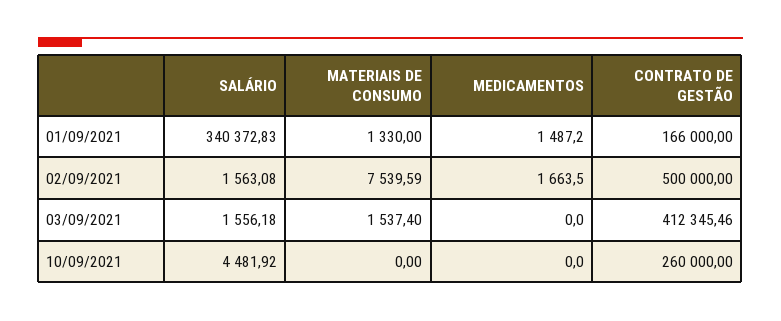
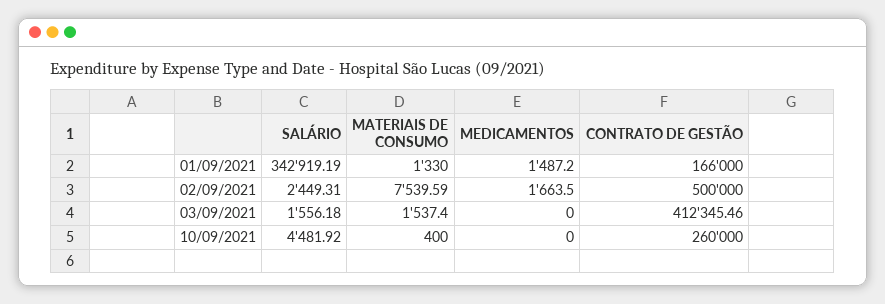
SALÁRIO, 01/09/2021: 340372.83 -> 342919.19
SALÁRIO, 02/09/2021: 1563.08 -> 2449.31
MATERIAIS DE CONSUMO, 10/09/2021: 0 -> 400

